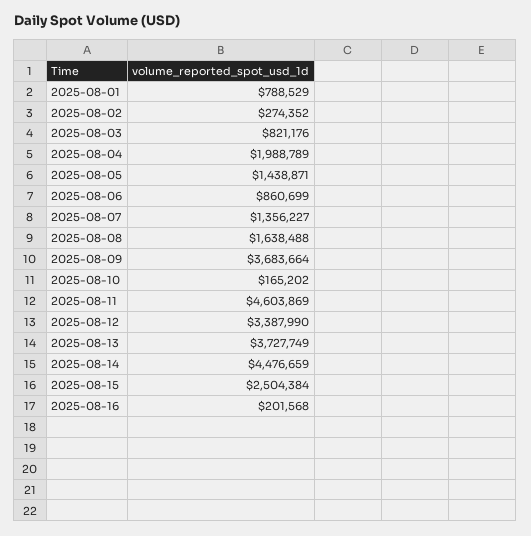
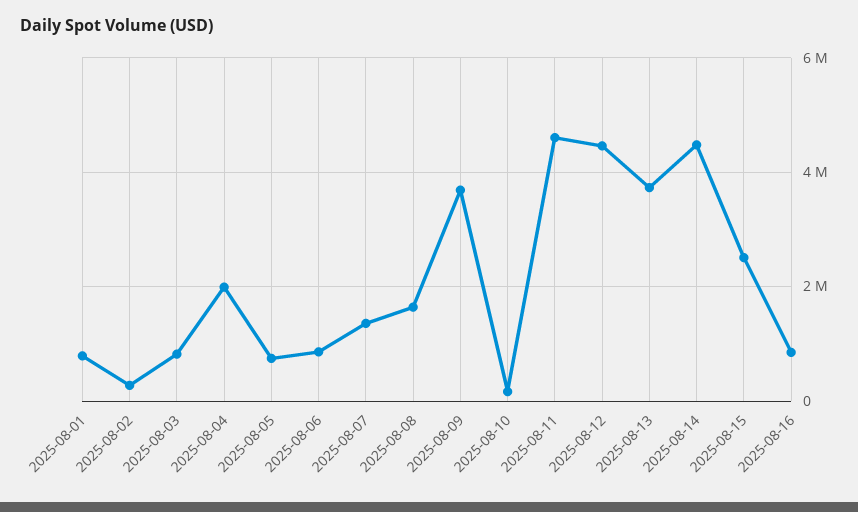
2025-08-05: 1438871 -> 800000
2025-08-12: 3387990 -> 4400000
2025-08-16: 201568 -> 800000

